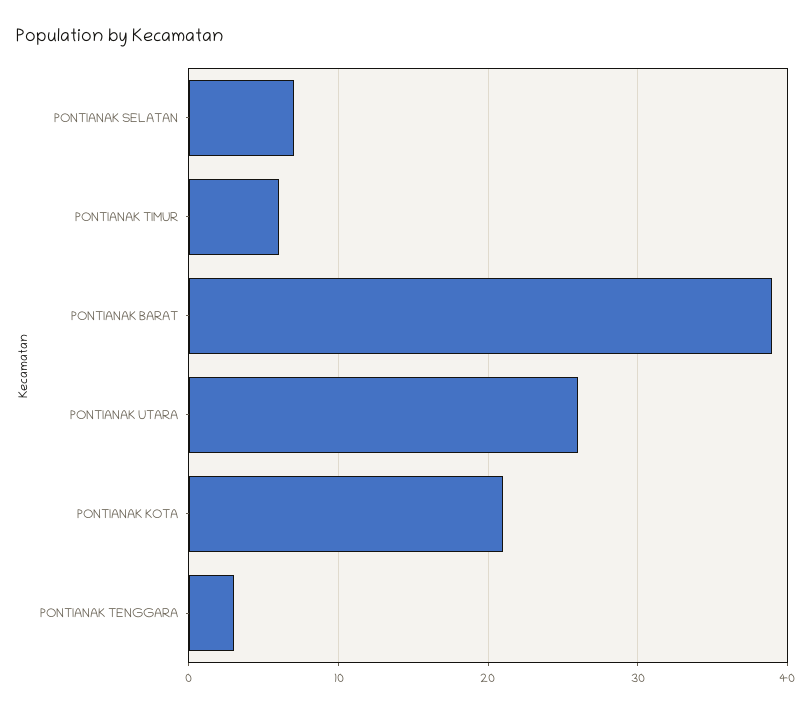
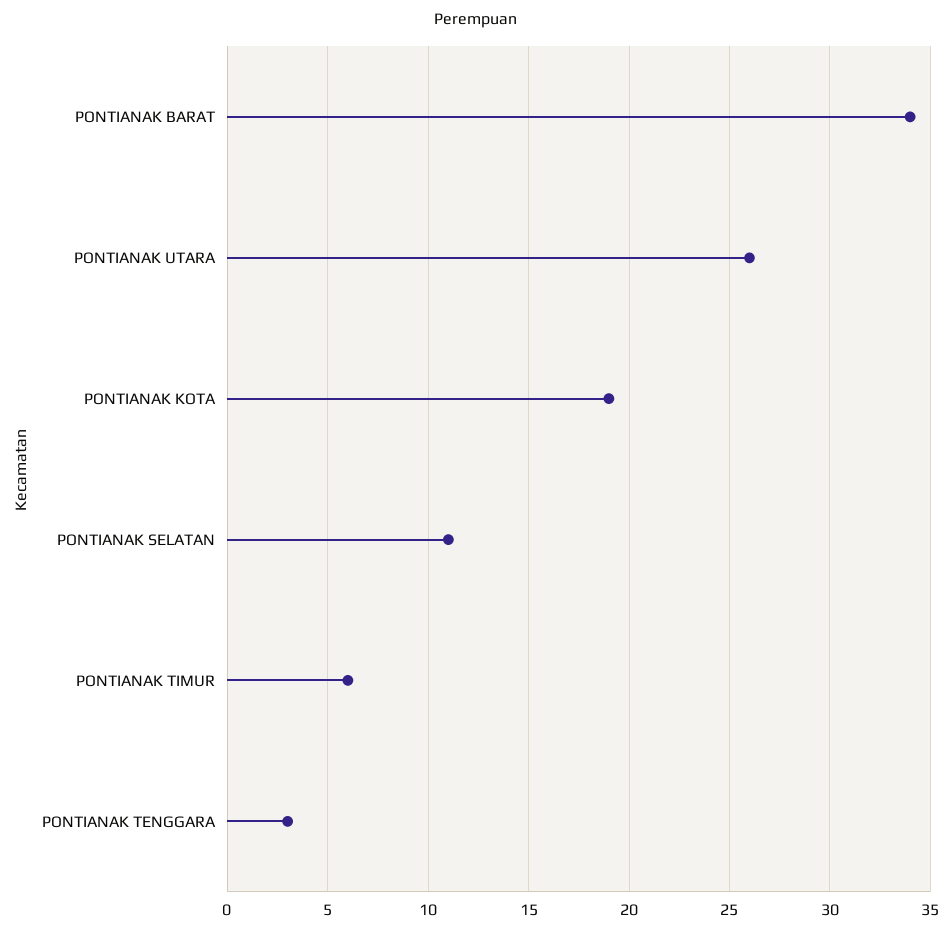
PONTIANAK SELATAN: 7 -> 11
PONTIANAK BARAT: 39 -> 34
PONTIANAK KOTA: 21 -> 19

